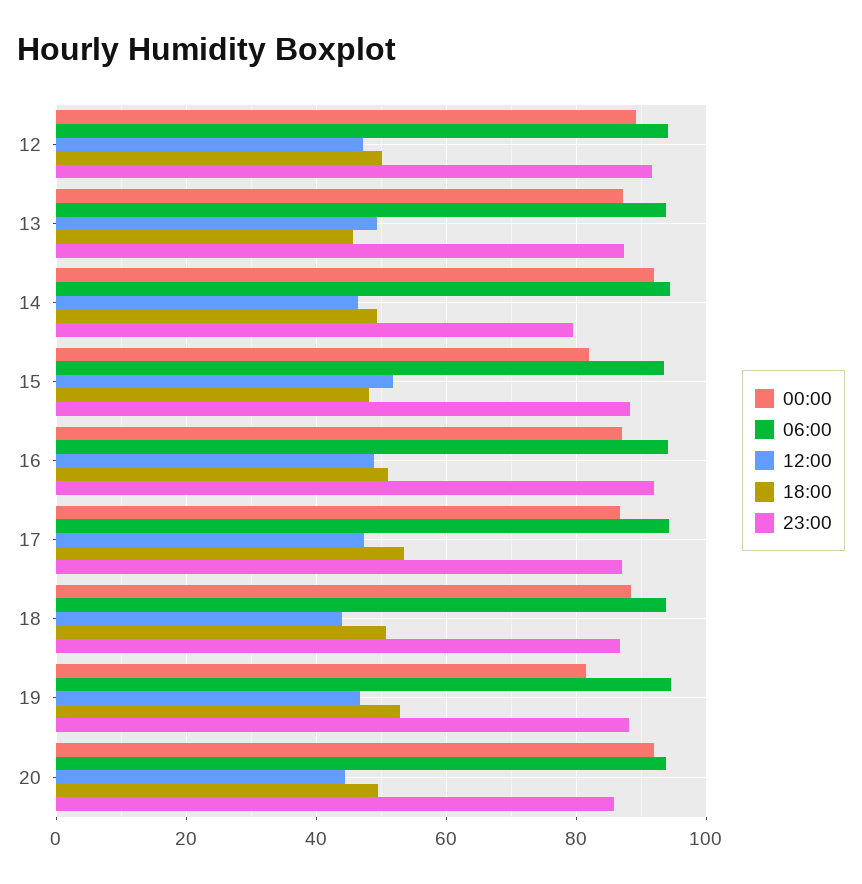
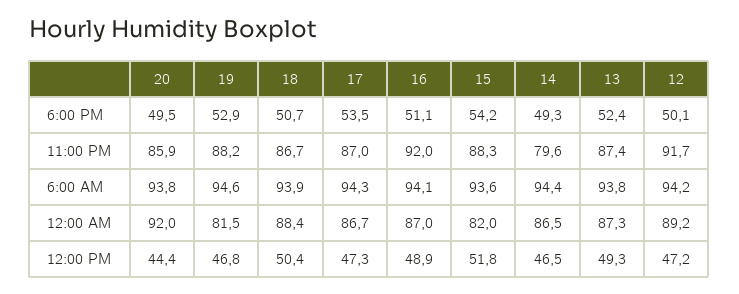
18:00, 13: 46 -> 52.4
00:00, 14: 92 -> 86.5
18:00, 15: 48 -> 54.2
12:00, 18: 44 -> 50.4

